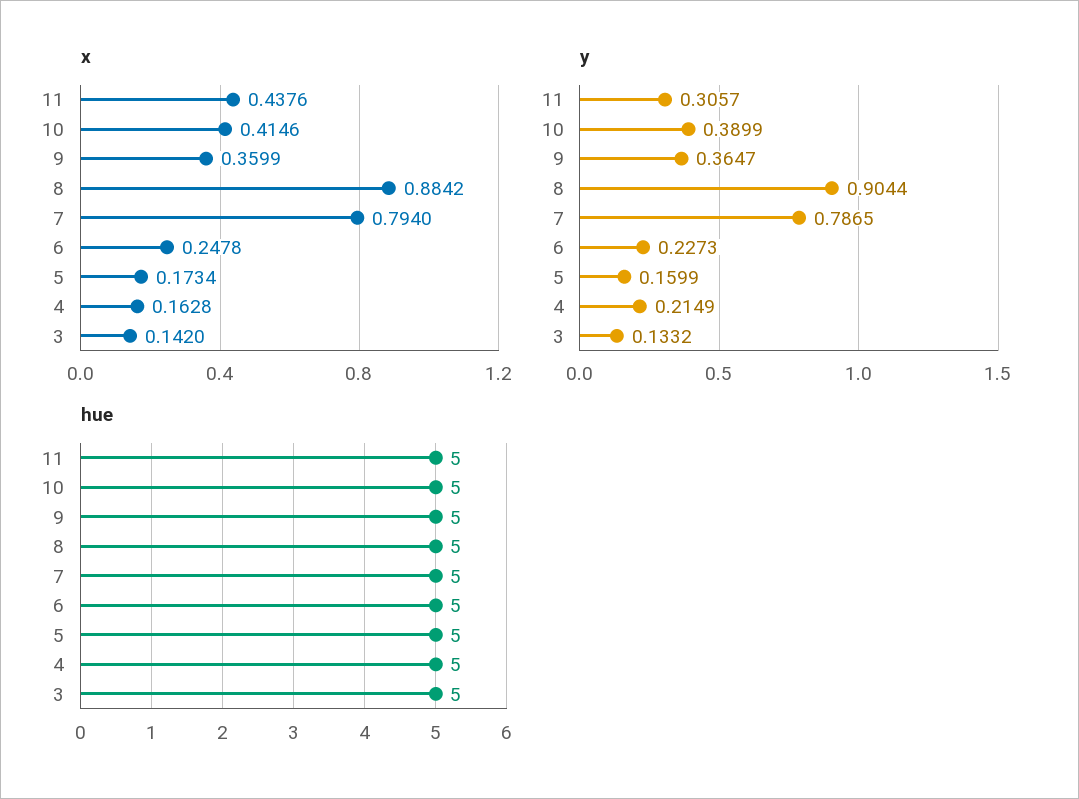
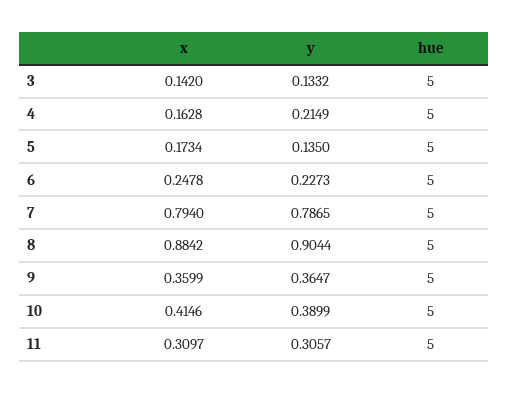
x, 11: 0.4376 -> 0.3097
y, 5: 0.1599 -> 0.135

